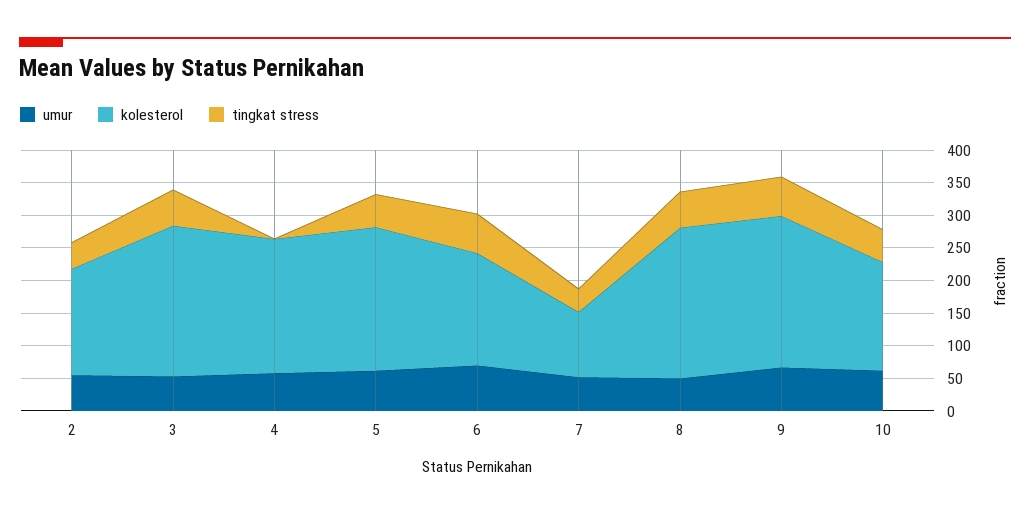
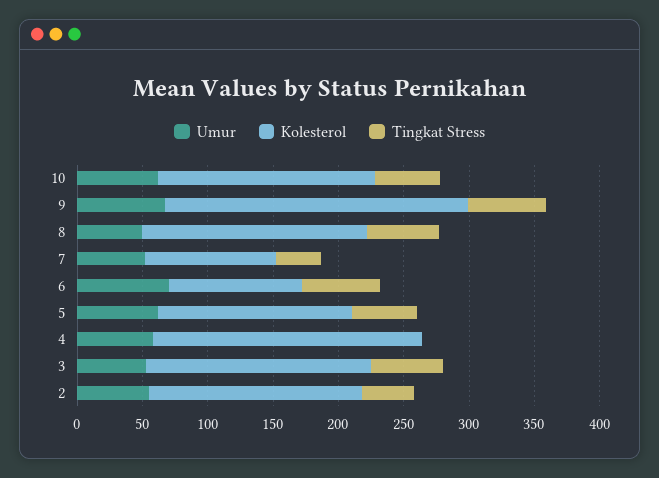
kolesterol, 3: 225 -> 170
kolesterol, 5: 225 -> 150
kolesterol, 6: 175 -> 100
kolesterol, 8: 225 -> 170

